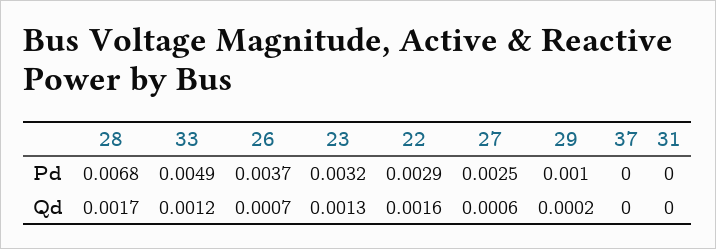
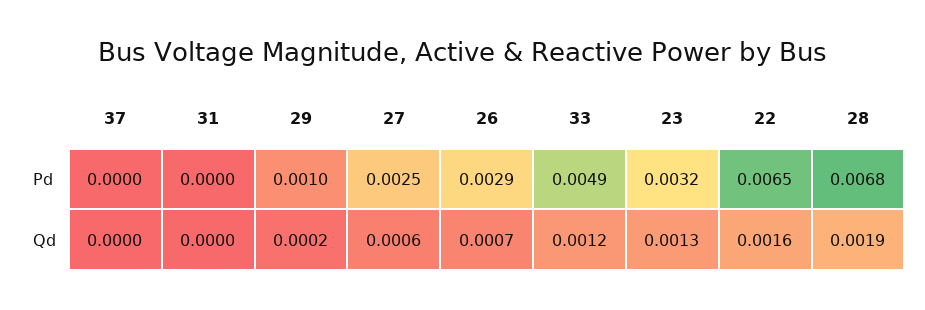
26, Pd: 0.0037 -> 0.0029
22, Pd: 0.0029 -> 0.0065
28, Qd: 0.0017 -> 0.0019

